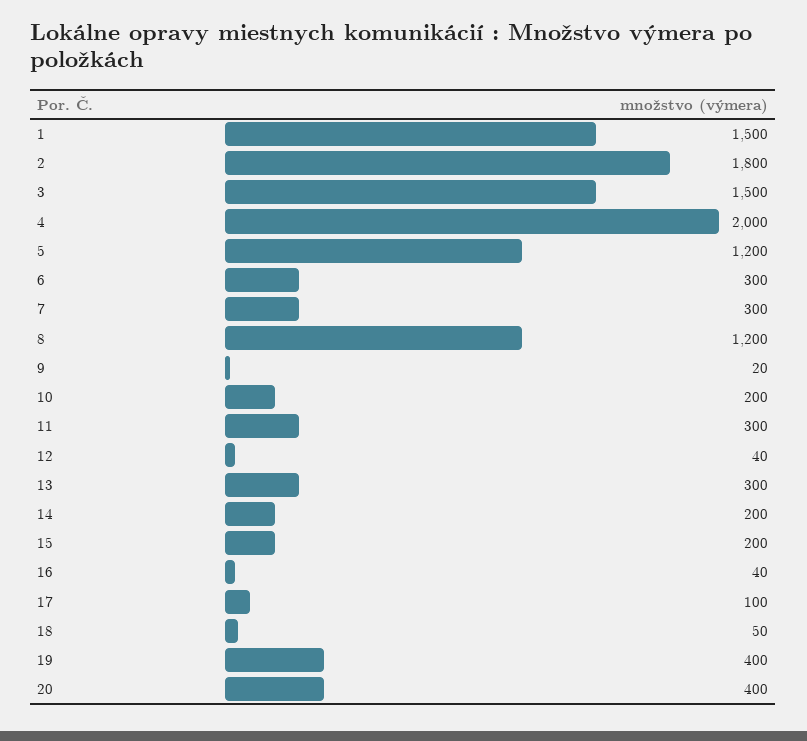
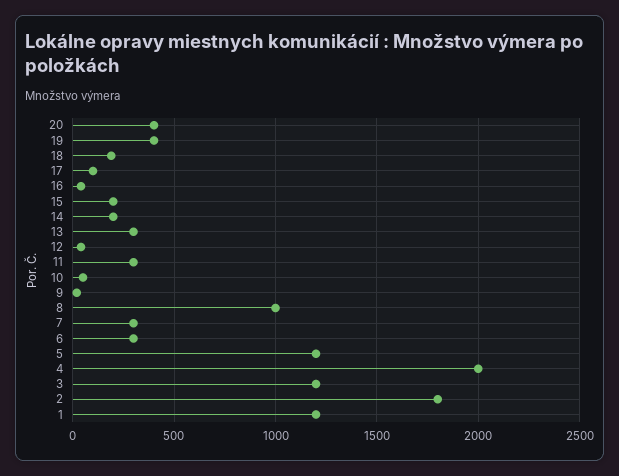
1: 1500 -> 1200
3: 1500 -> 1200
8: 1200 -> 1000
10: 200 -> 50
18: 50 -> 200

